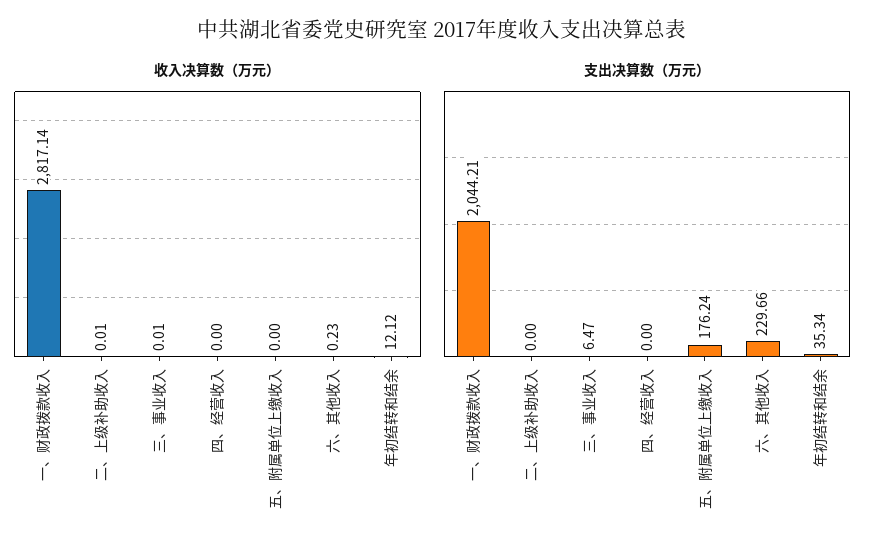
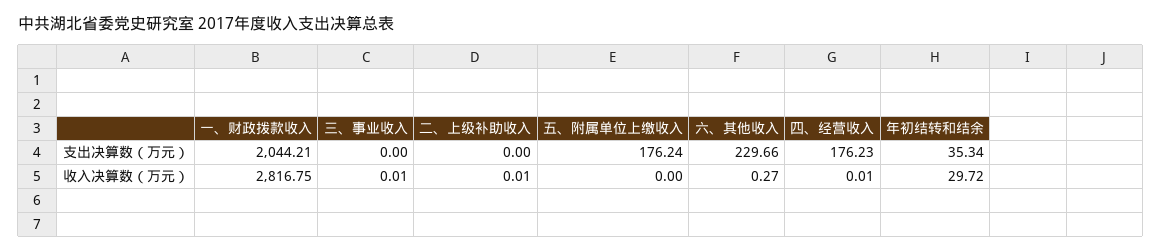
收入决算数（万元）, 一、财政拨款收入: 2817.14 -> 2816.75
收入决算数（万元）, 四、经营收入: 0 -> 0.01
收入决算数（万元）, 六、其他收入: 0.23 -> 0.27
收入决算数（万元）, 年初结转和结余: 12.12 -> 29.72
支出决算数（万元）, 三、事业收入: 6.47 -> 0
支出决算数（万元）, 四、经营收入: 0 -> 176.23

